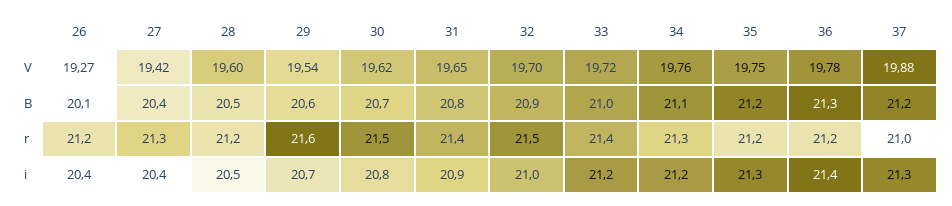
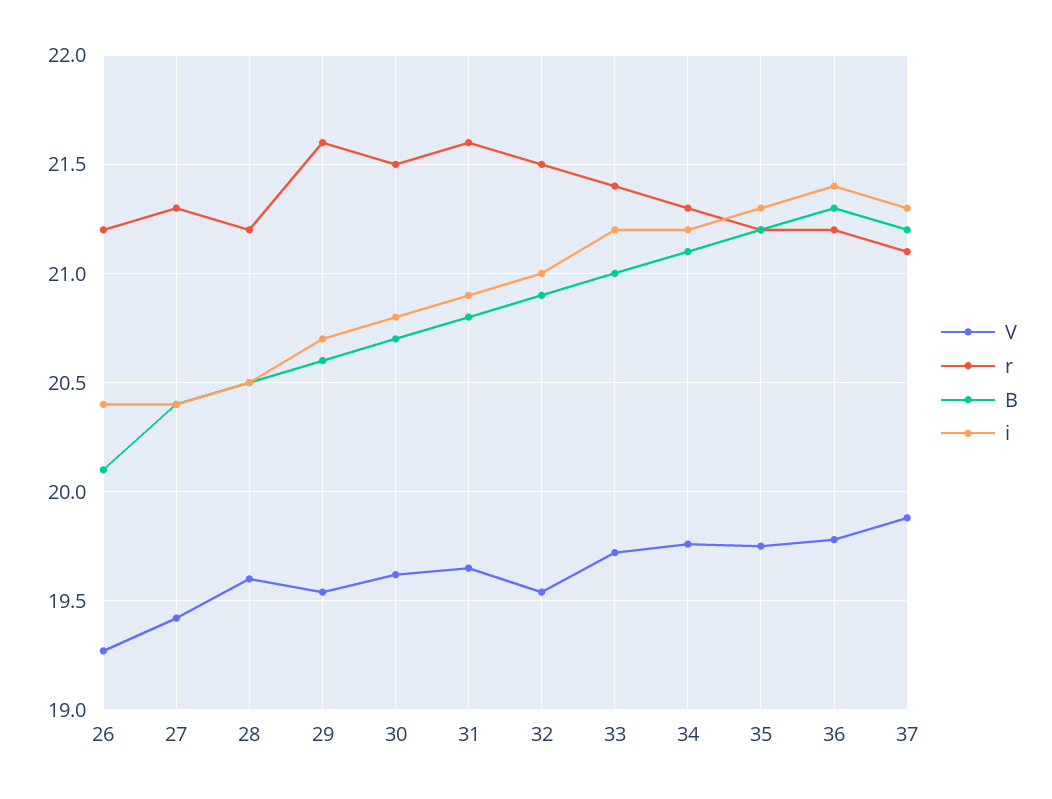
V, 32: 19.7 -> 19.55
r, 31: 21.4 -> 21.6
r, 37: 21 -> 21.1

